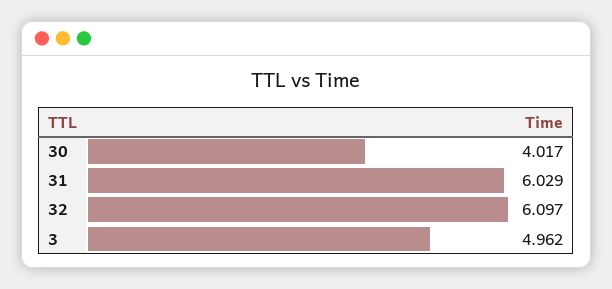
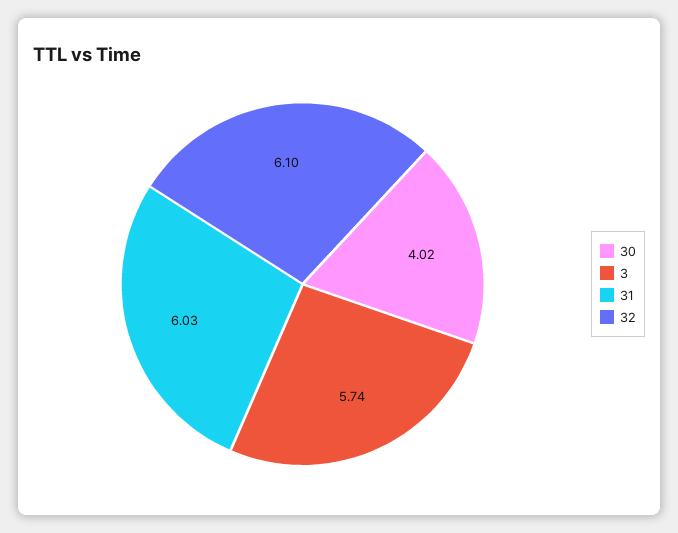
3: 4.962 -> 5.74

